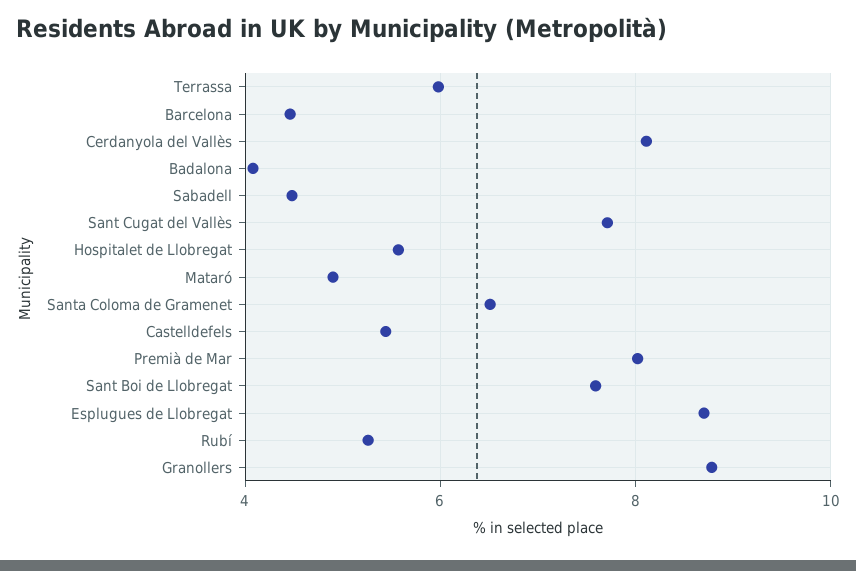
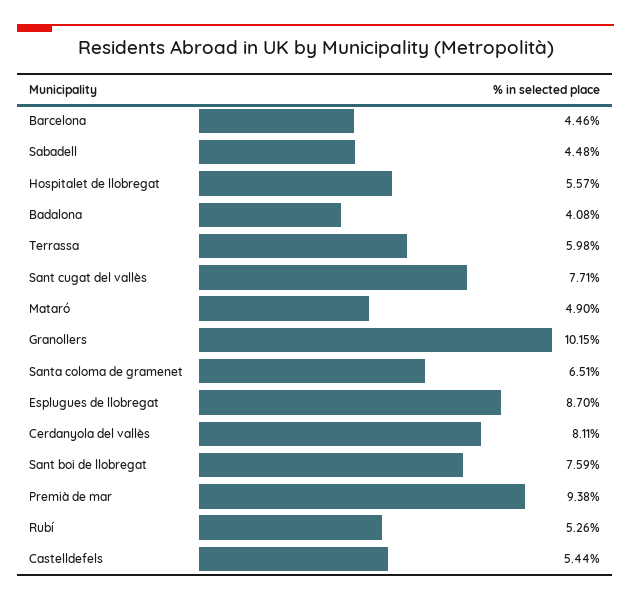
Premià de Mar: 8 -> 9.38
Granollers: 8.8 -> 10.15

